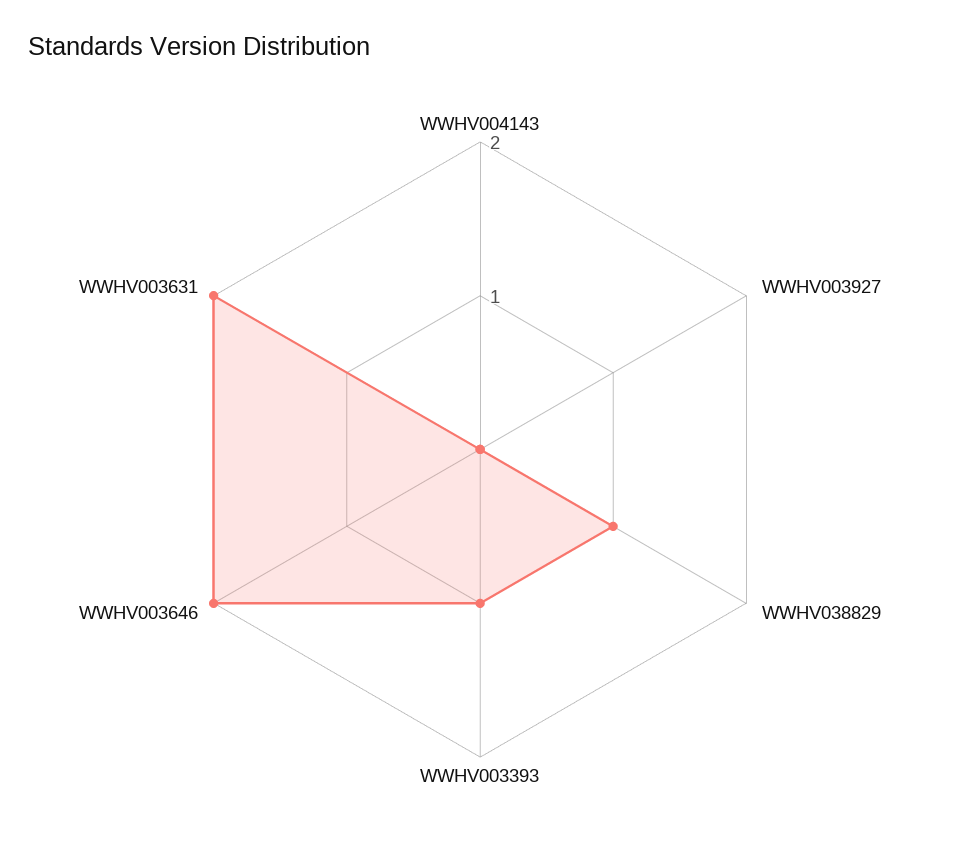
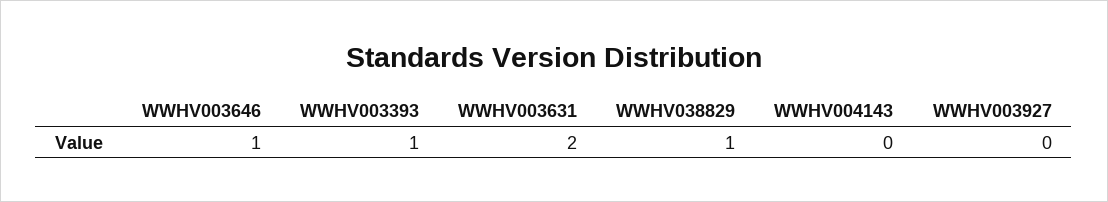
WWHV003646: 2 -> 1

